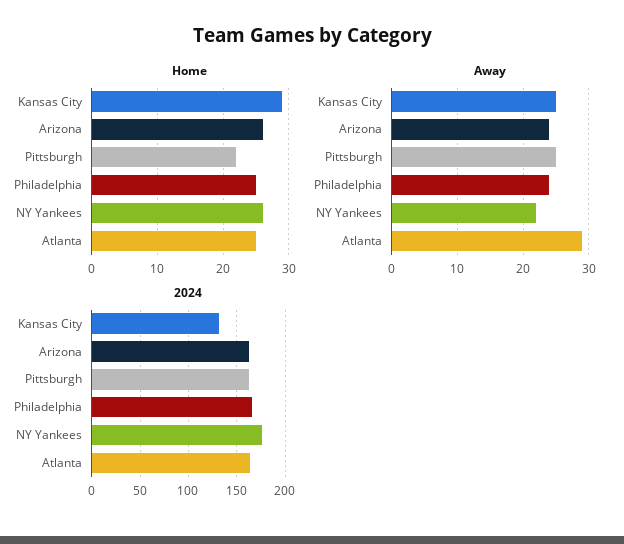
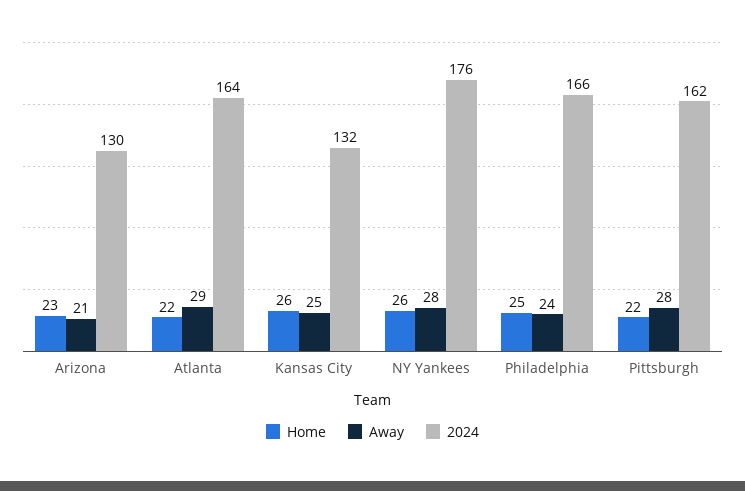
Home, Kansas City: 29 -> 26
Home, Arizona: 26 -> 23
Home, Atlanta: 25 -> 22
Away, Arizona: 24 -> 21
Away, Pittsburgh: 25 -> 28
Away, NY Yankees: 22 -> 28
2024, Arizona: 160 -> 130

